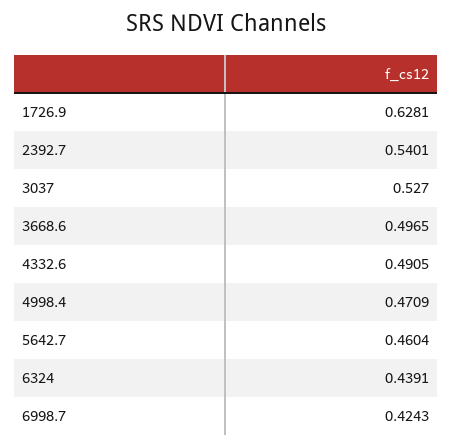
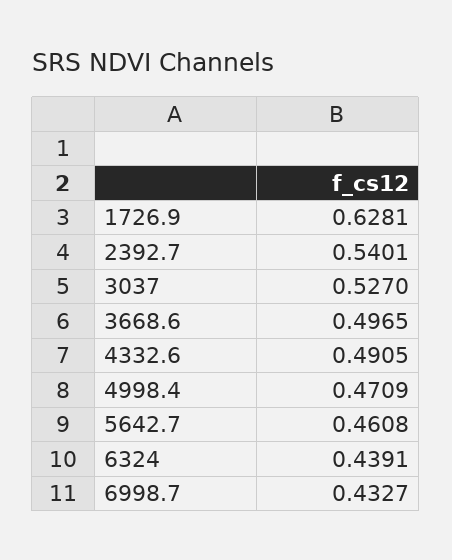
5642.7: 0.4604 -> 0.4608
6998.7: 0.4243 -> 0.4327

